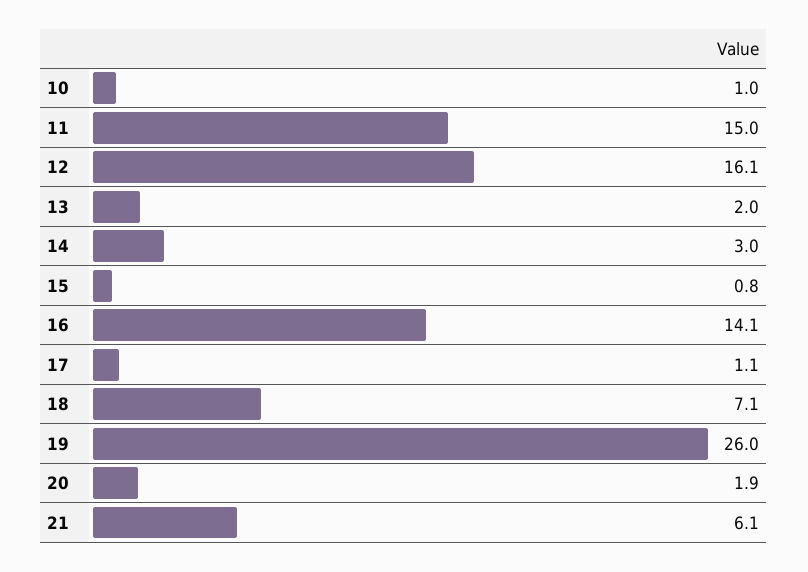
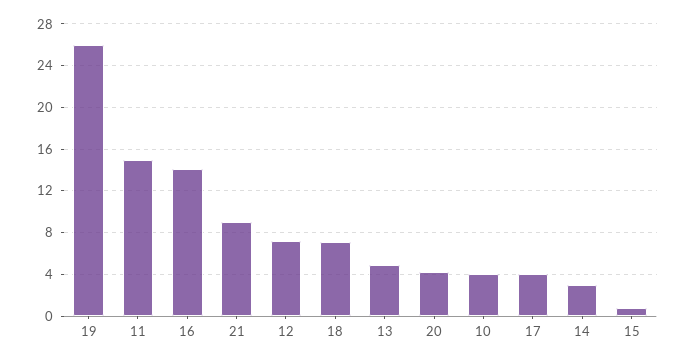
10: 1 -> 4
12: 16.1 -> 7
13: 2 -> 5
17: 1.1 -> 4
20: 1.9 -> 4
21: 6.1 -> 9

